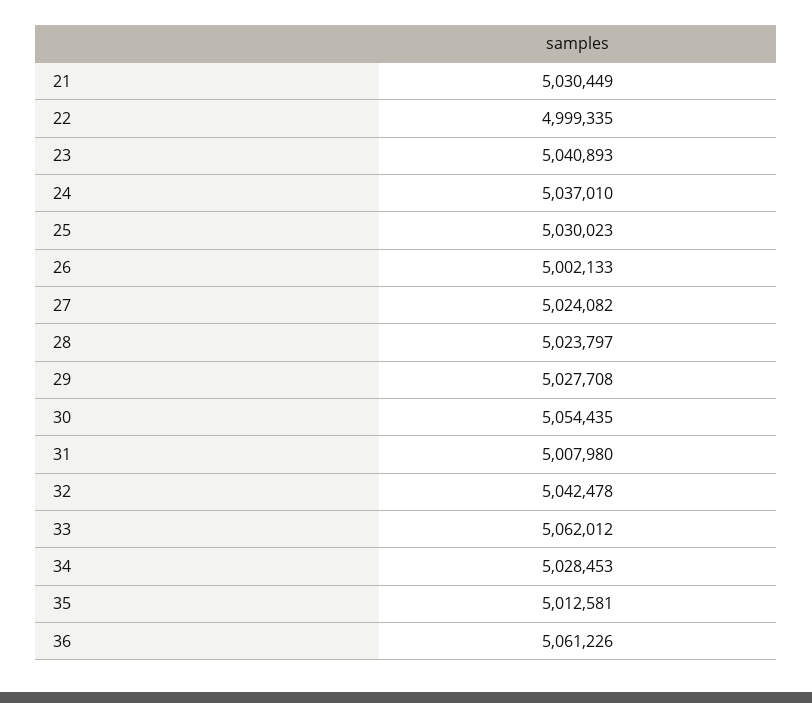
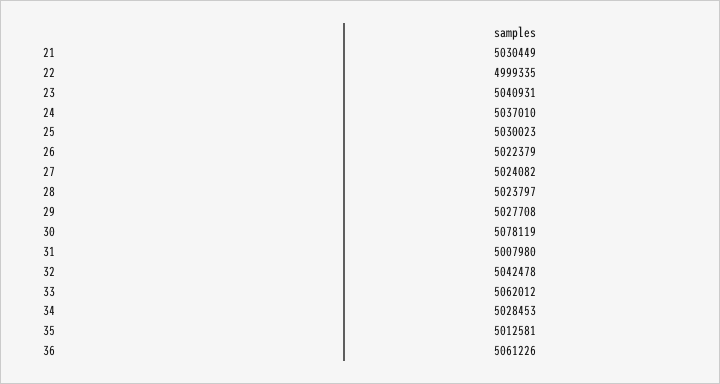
23: 5040893 -> 5040931
26: 5002133 -> 5022379
30: 5054435 -> 5078119

